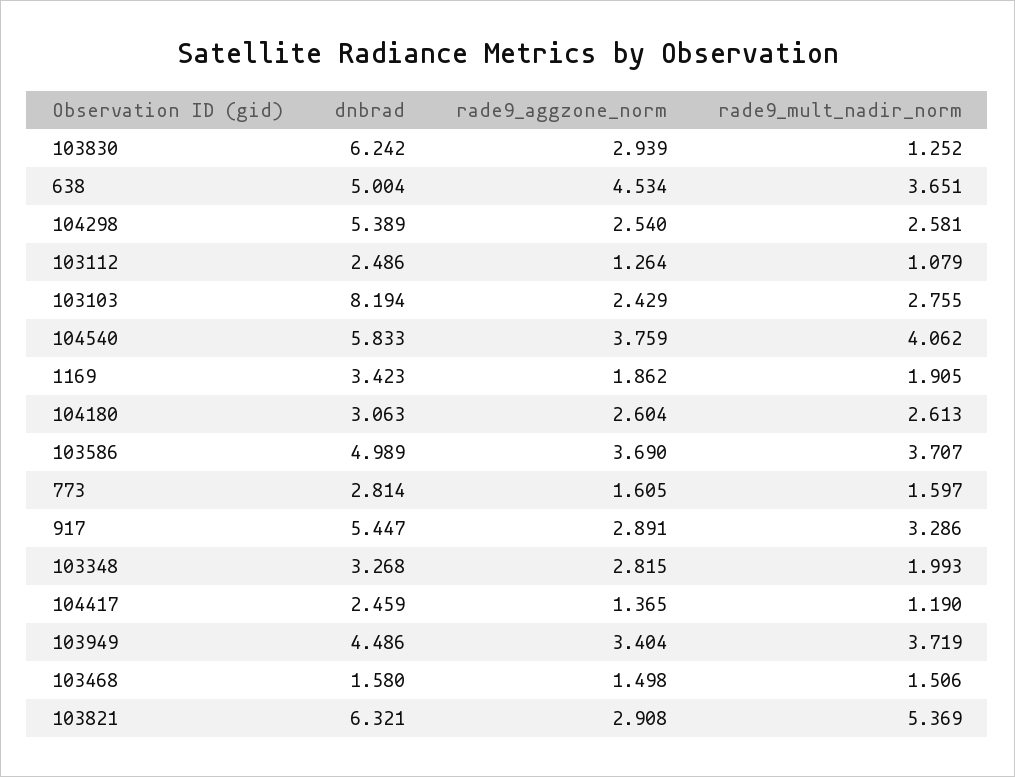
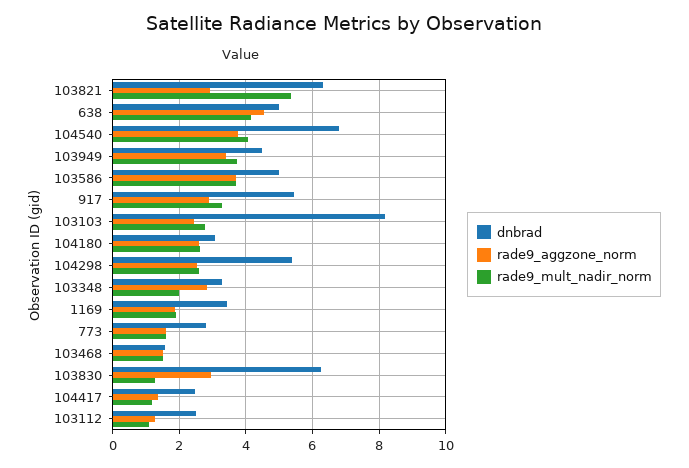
rade9_mult_nadir_norm, 638: 3.651 -> 4.2
dnbrad, 104540: 5.833 -> 6.8

